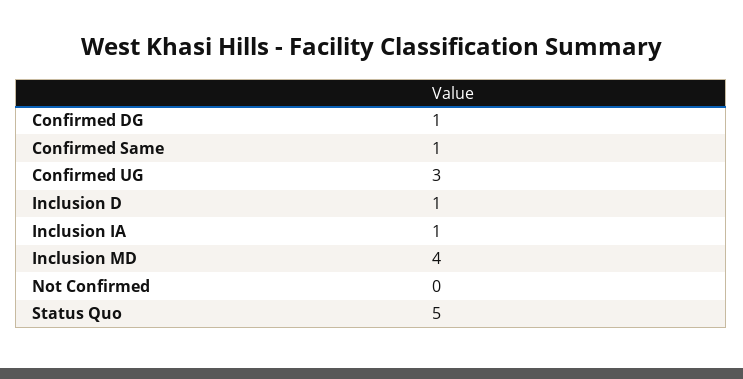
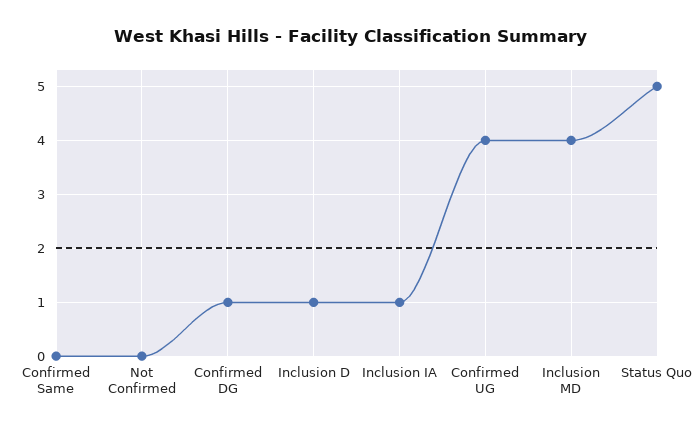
Confirmed Same: 1 -> 0
Confirmed UG: 3 -> 4

